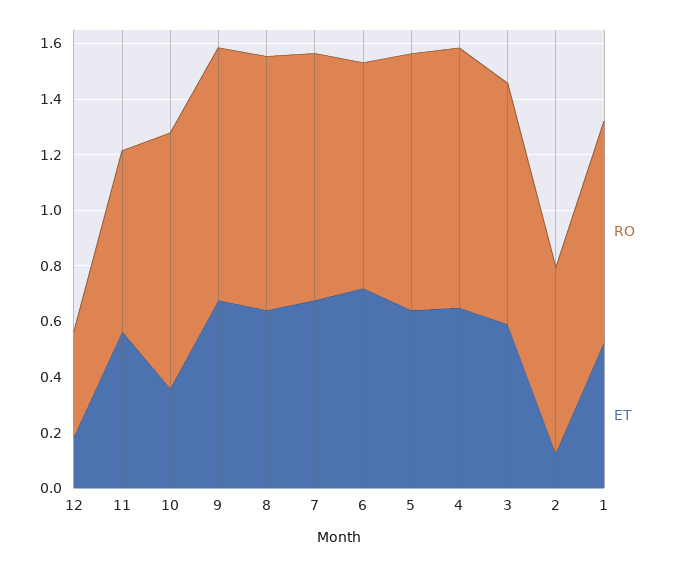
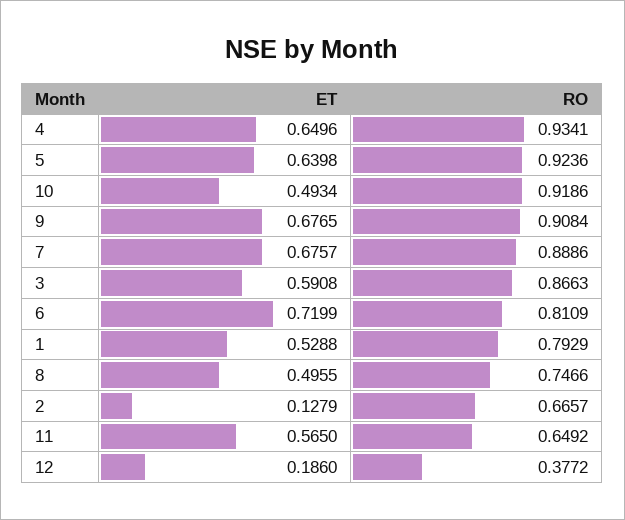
ET, 10: 0.35 -> 0.4934
RO, 8: 0.9 -> 0.7466
ET, 8: 0.65 -> 0.4955

